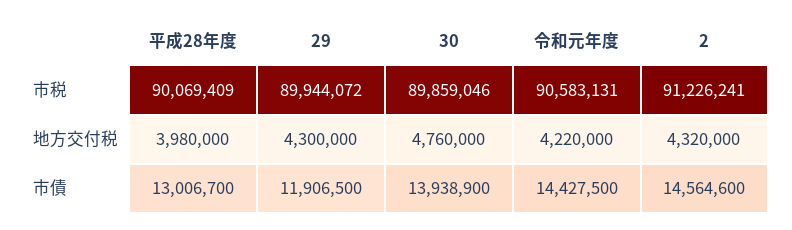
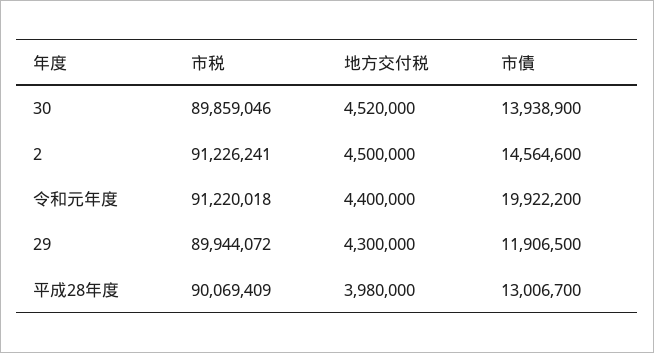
令和元年度, 市税: 90583131 -> 91220018
30, 地方交付税: 4760000 -> 4520000
令和元年度, 地方交付税: 4220000 -> 4400000
2, 地方交付税: 4320000 -> 4500000
令和元年度, 市債: 14427500 -> 19922200

